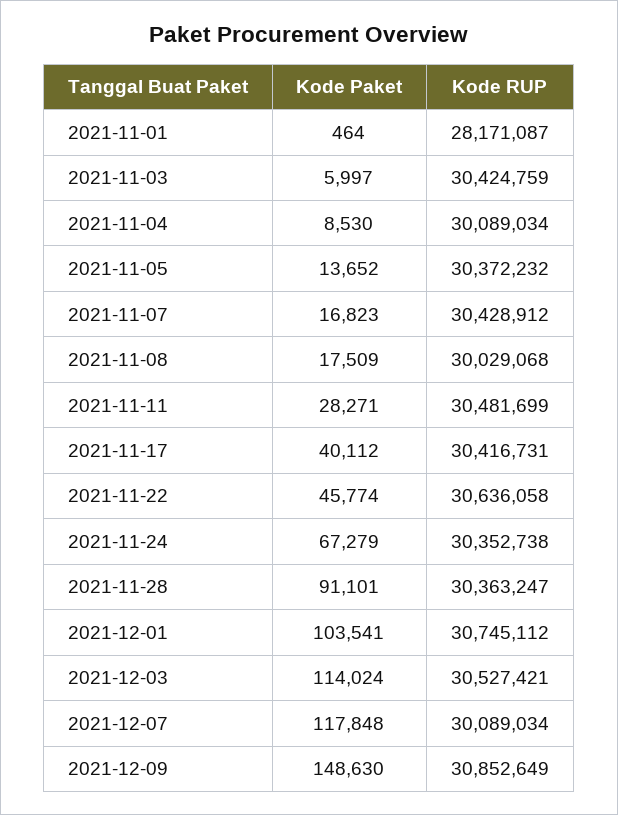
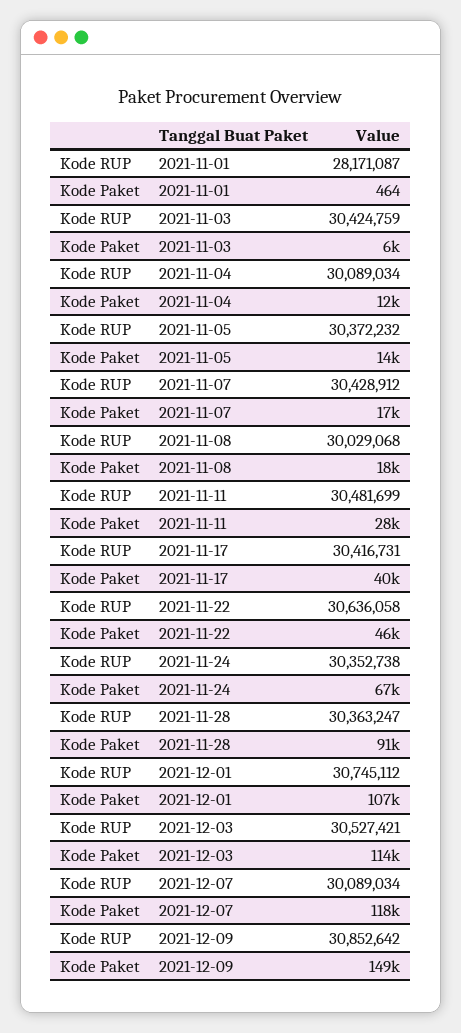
Kode Paket, 2021-11-04: 8530 -> 12000
Kode Paket, 2021-12-01: 103541 -> 107000
Kode RUP, 2021-12-09: 30852649 -> 30852642

